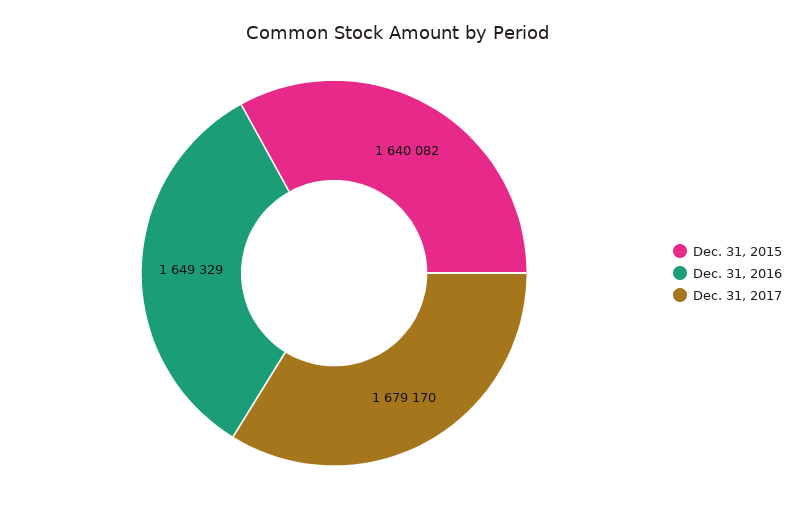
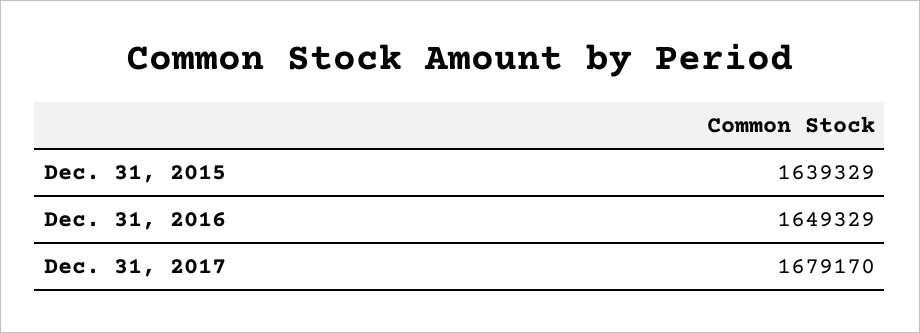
Dec. 31, 2015: 1640082 -> 1639329

